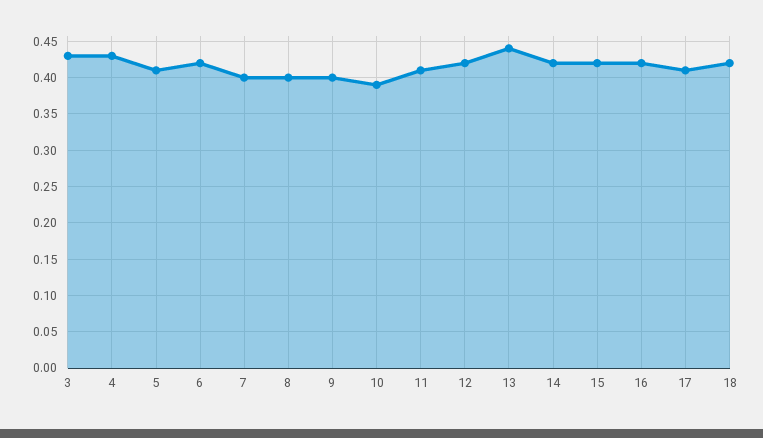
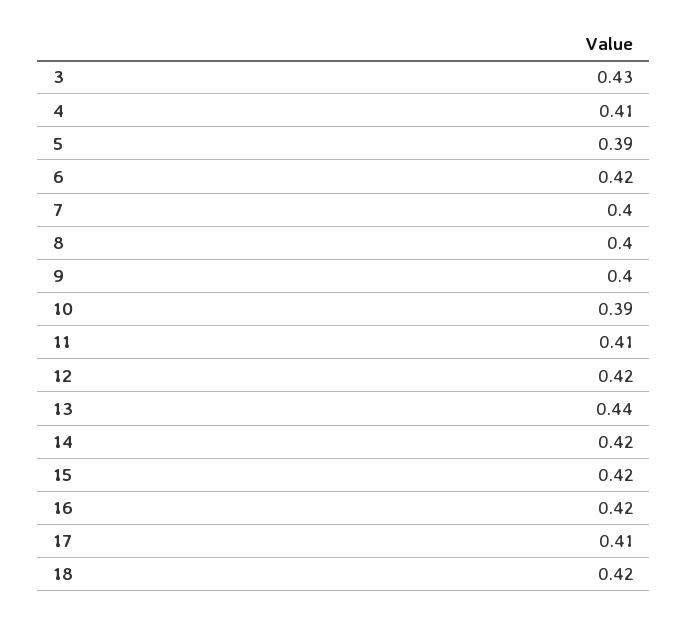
4: 0.43 -> 0.41
5: 0.41 -> 0.39

